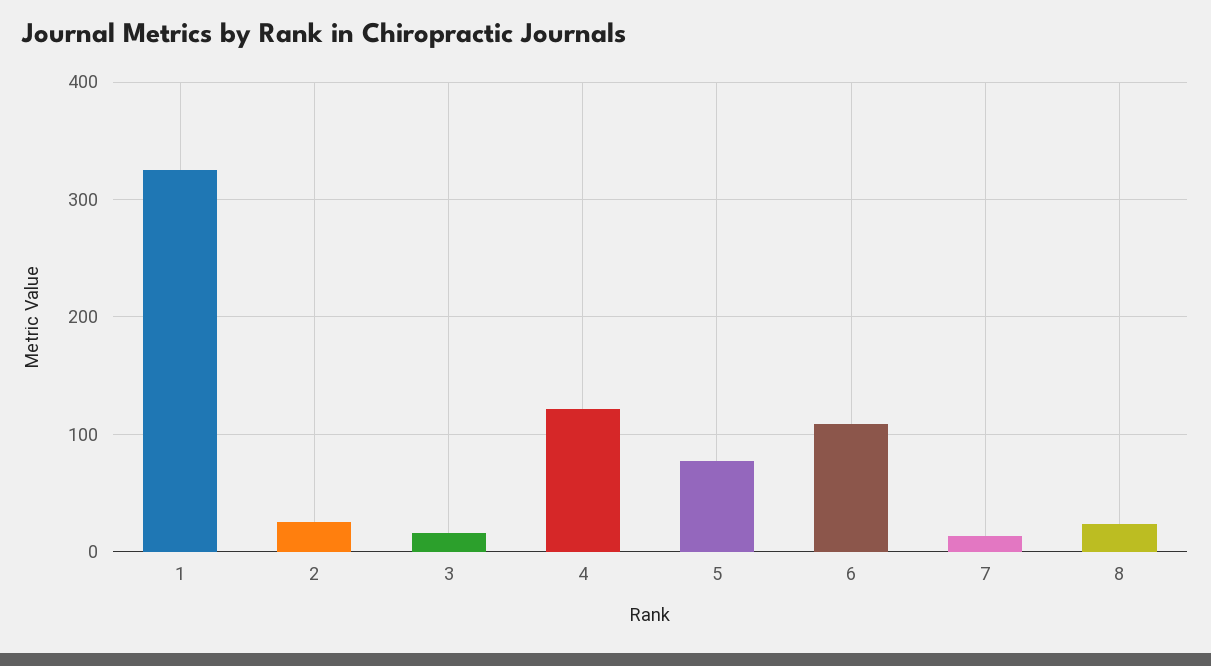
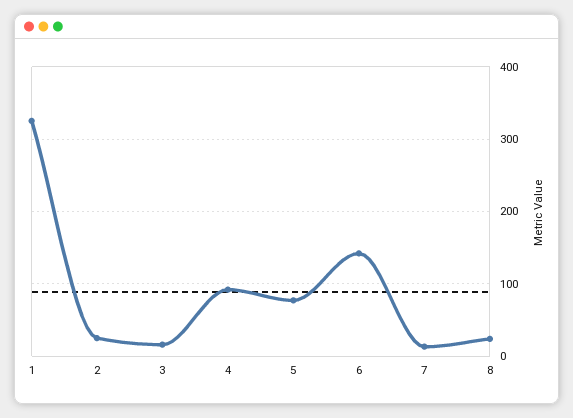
4: 120 -> 90
6: 110 -> 140

